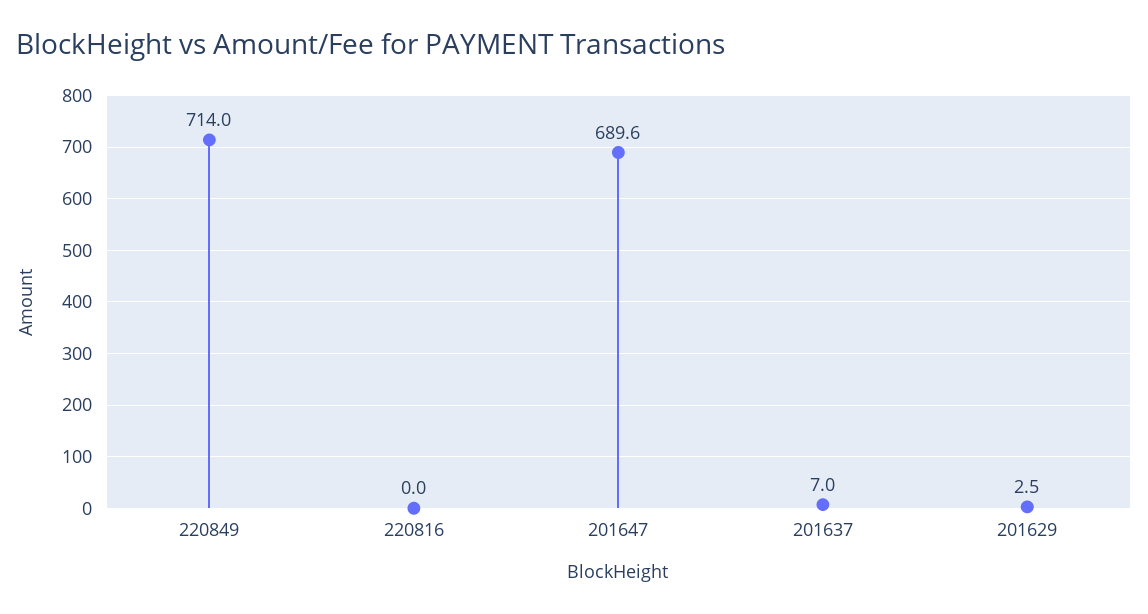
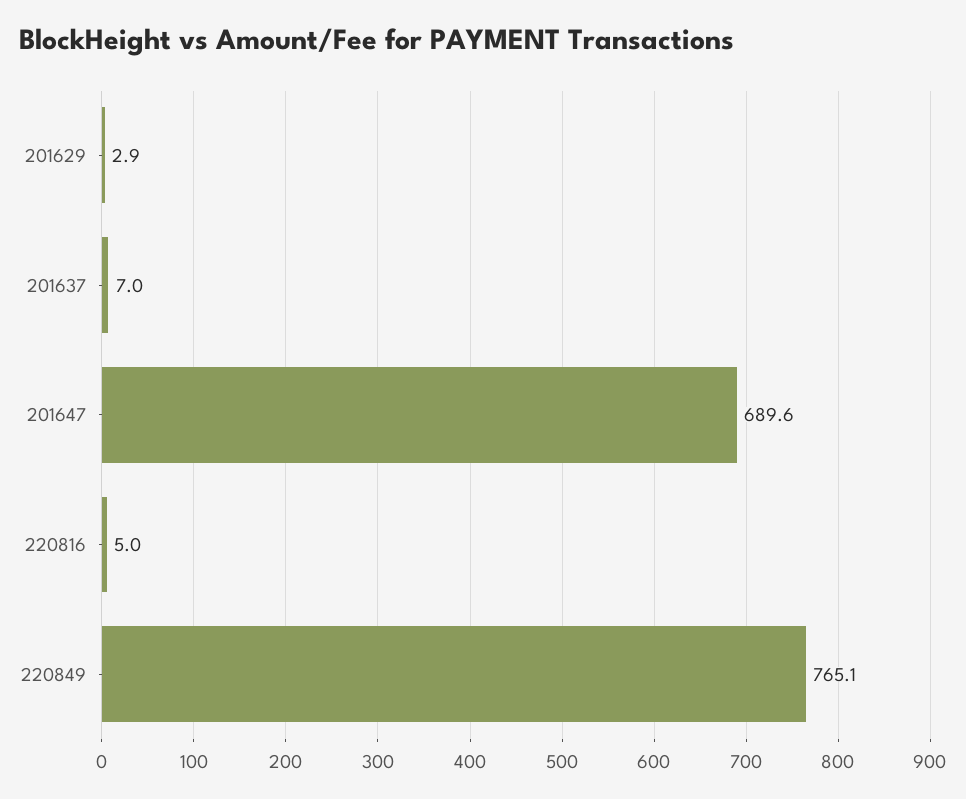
220849: 714 -> 765.1
220816: 0 -> 5
201629: 2.5 -> 2.9

